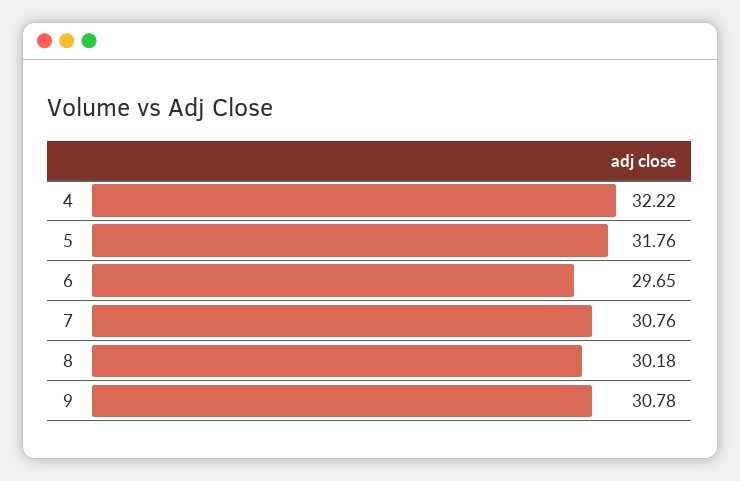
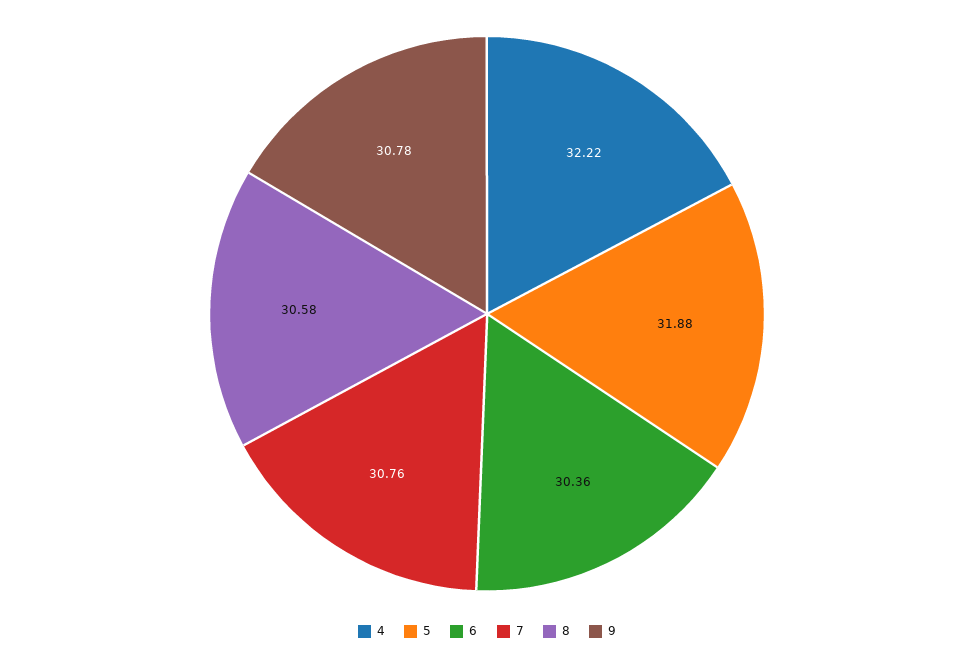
5: 31.76 -> 31.88
6: 29.65 -> 30.36
8: 30.18 -> 30.58

